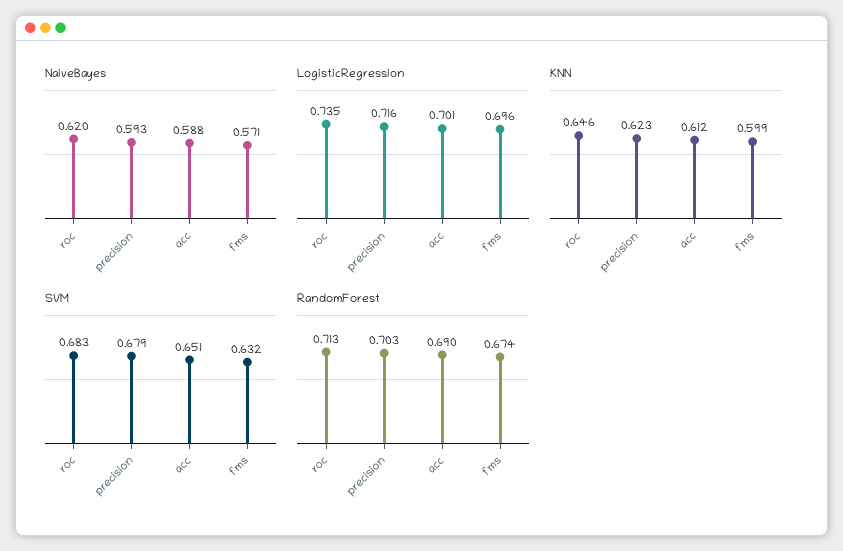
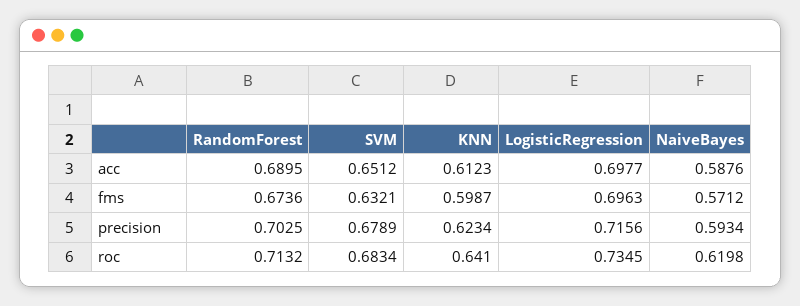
LogisticRegression, acc: 0.701 -> 0.6977
KNN, roc: 0.646 -> 0.641

